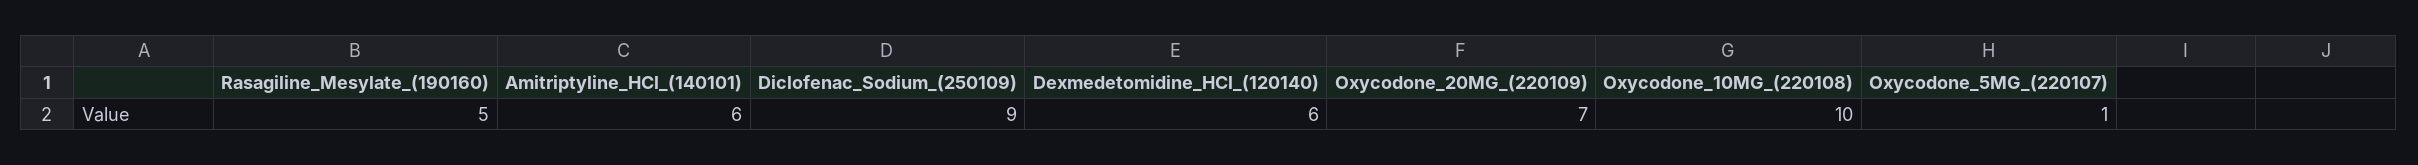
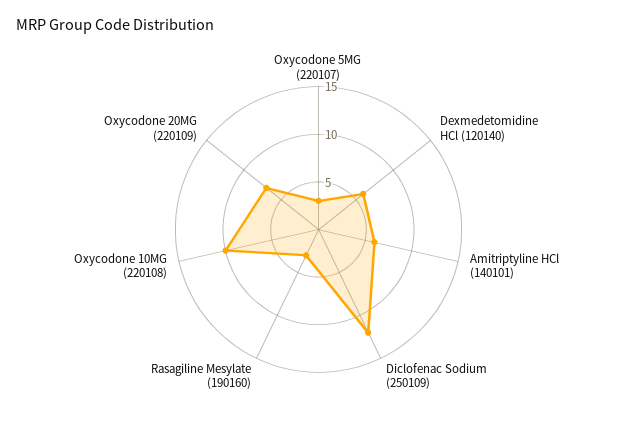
Rasagiline_Mesylate_(190160): 5 -> 3
Diclofenac_Sodium_(250109): 9 -> 12
Oxycodone_5MG_(220107): 1 -> 3

